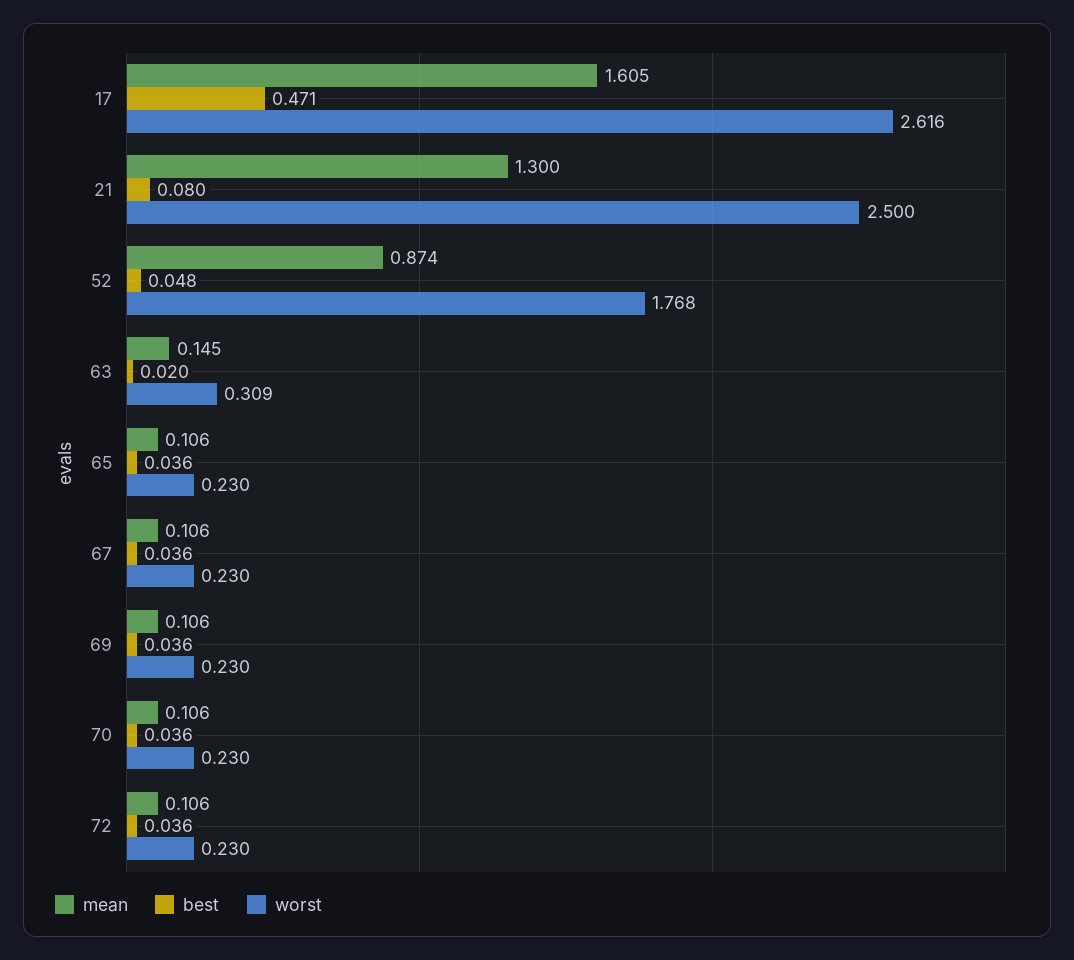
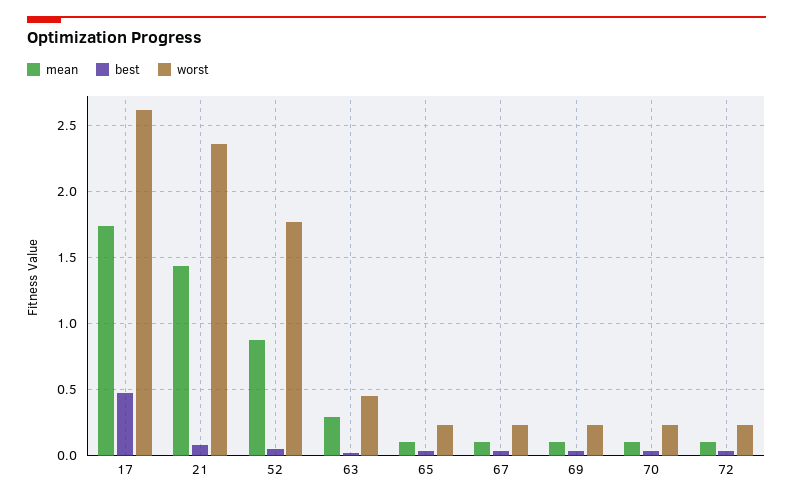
mean, 17: 1.605 -> 1.75
mean, 21: 1.3 -> 1.45
worst, 21: 2.5 -> 2.35
mean, 63: 0.145 -> 0.3
worst, 63: 0.309 -> 0.45

